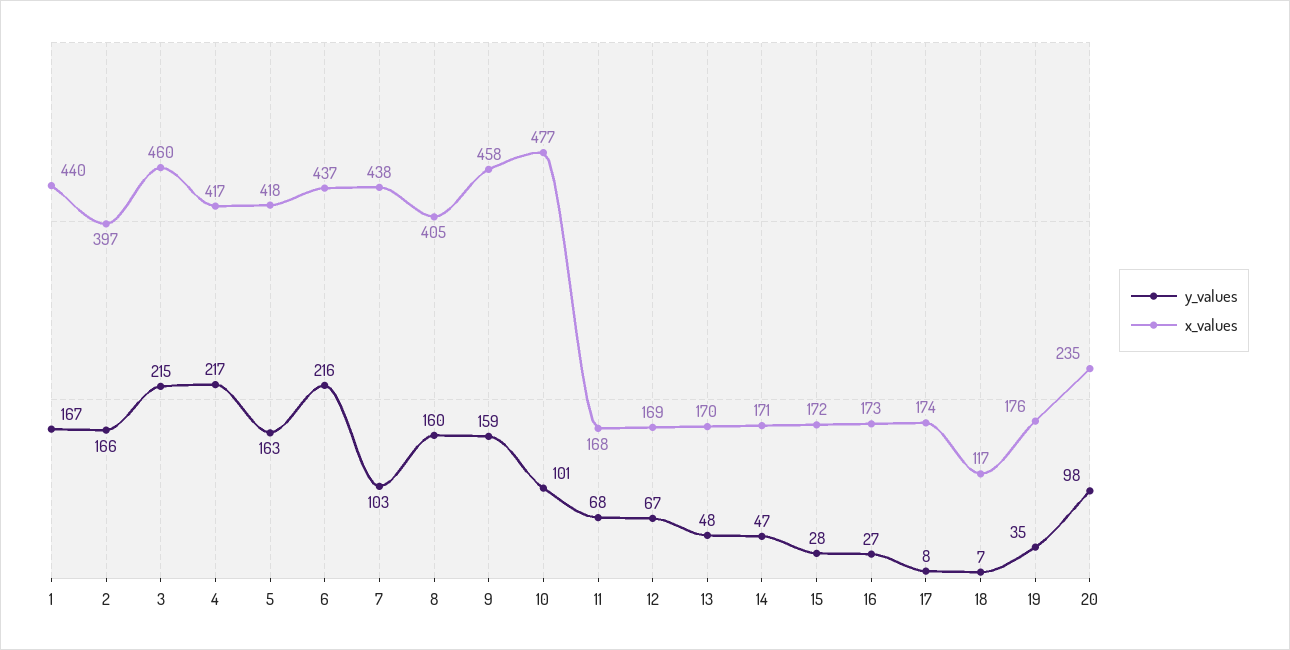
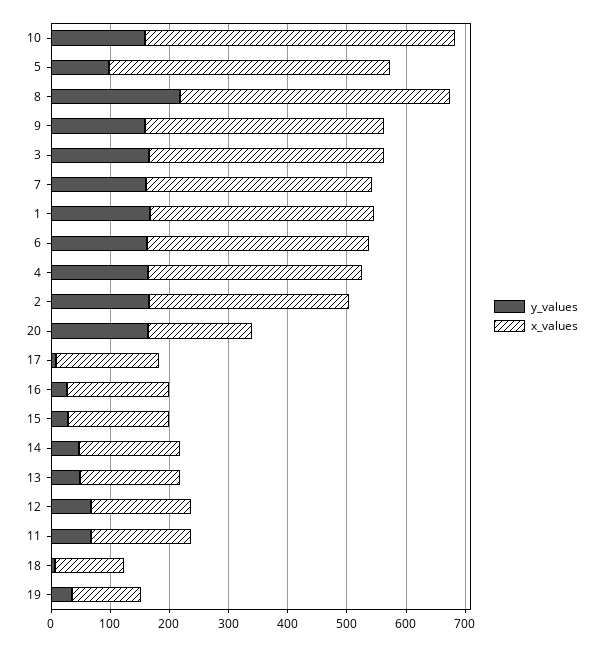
x_values, 1: 440 -> 380
x_values, 2: 397 -> 340
y_values, 3: 215 -> 160
x_values, 3: 460 -> 400
y_values, 4: 217 -> 160
x_values, 4: 417 -> 360
y_values, 5: 163 -> 100
x_values, 5: 418 -> 480
y_values, 6: 216 -> 160
x_values, 6: 437 -> 380
y_values, 7: 103 -> 160
x_values, 7: 438 -> 380
y_values, 8: 160 -> 220
x_values, 8: 405 -> 460
x_values, 9: 458 -> 400
y_values, 10: 101 -> 160
x_values, 10: 477 -> 520
x_values, 19: 176 -> 120
y_values, 20: 98 -> 160
x_values, 20: 235 -> 180

